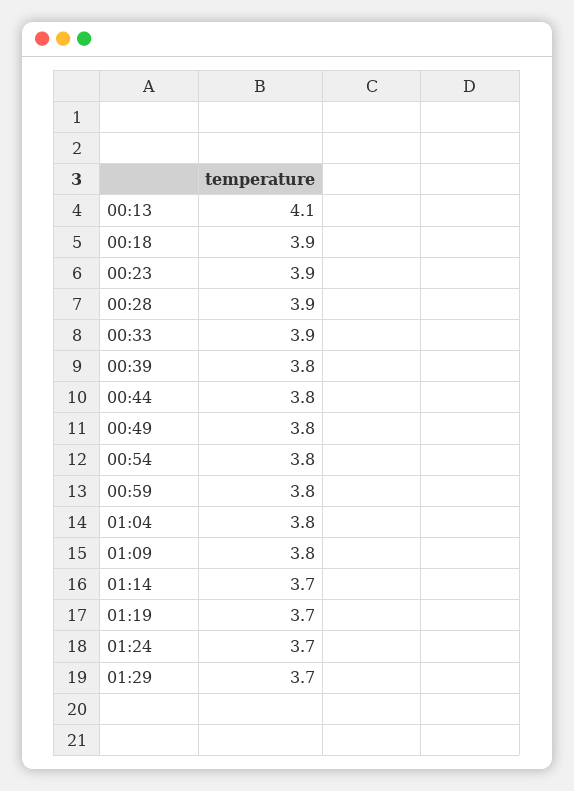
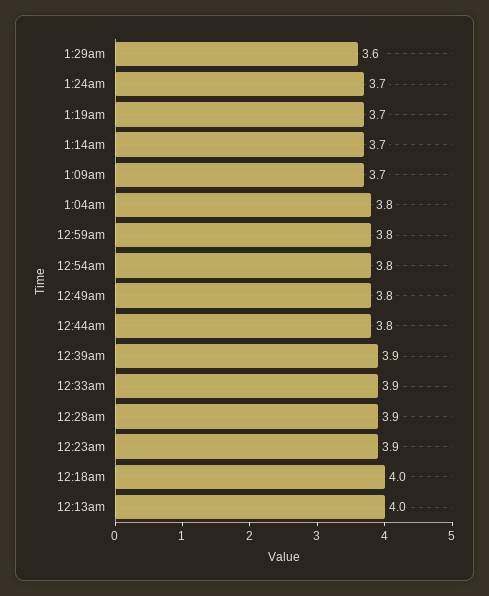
00:13: 4.1 -> 4
00:18: 3.9 -> 4
00:39: 3.8 -> 3.9
01:09: 3.8 -> 3.7
01:29: 3.7 -> 3.6

